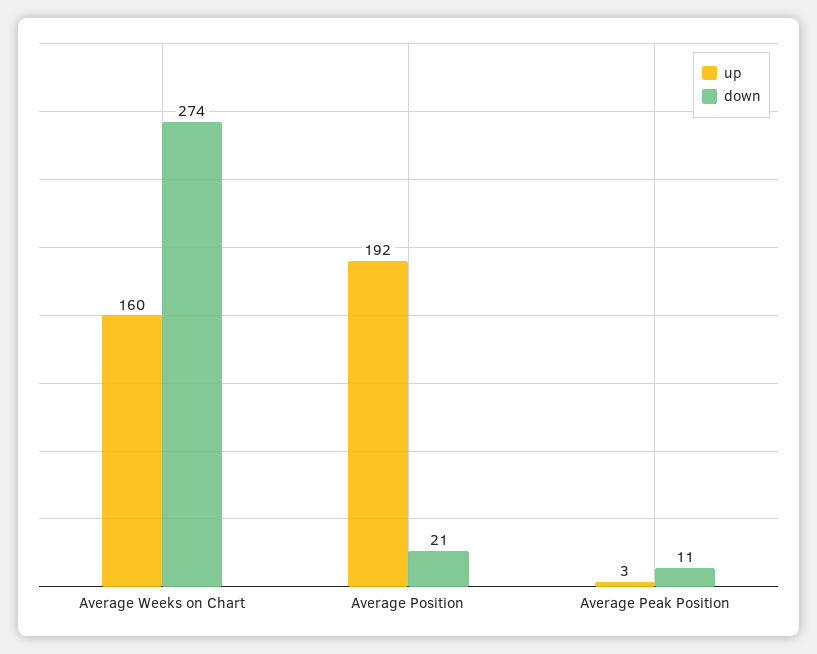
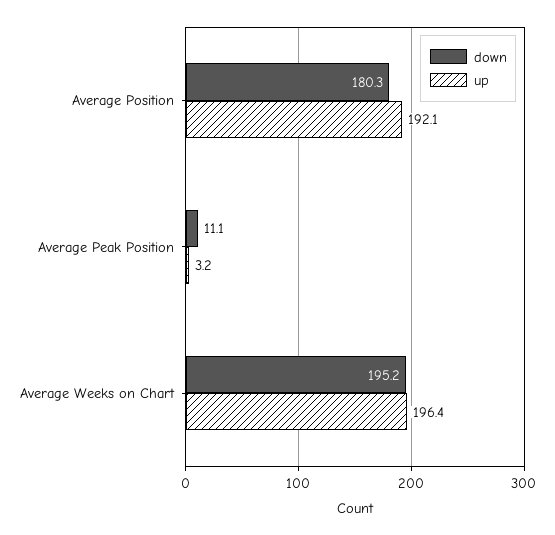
up, Average Weeks on Chart: 160 -> 196.4
down, Average Weeks on Chart: 274 -> 195.2
down, Average Position: 21 -> 180.3

